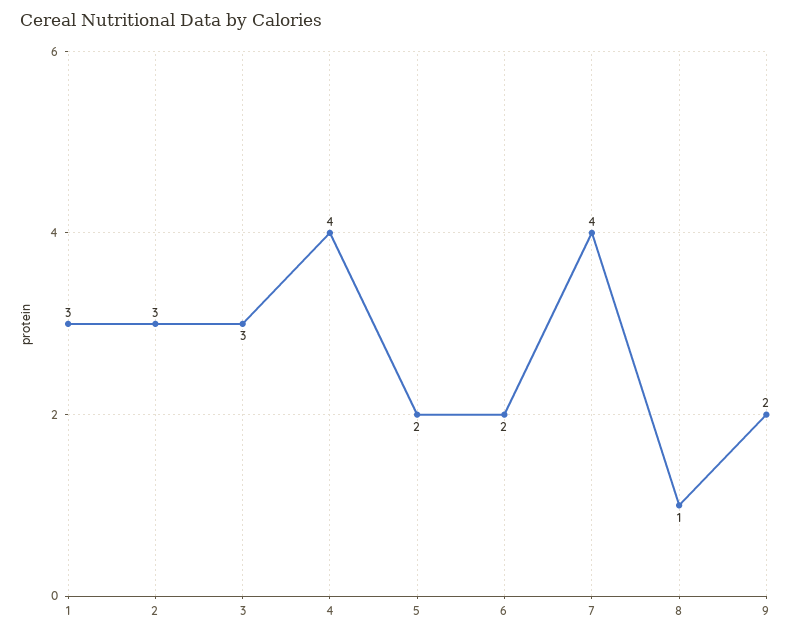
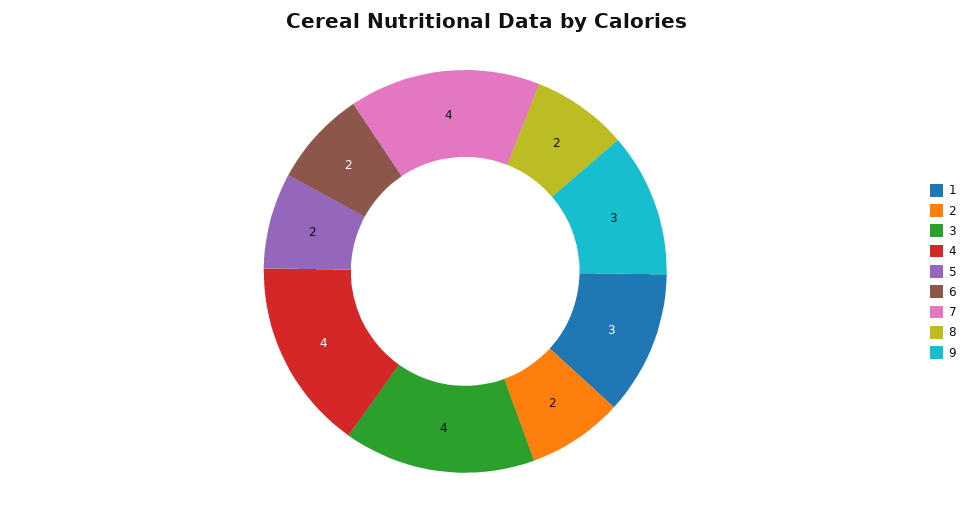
2: 3 -> 2
3: 3 -> 4
8: 1 -> 2
9: 2 -> 3

